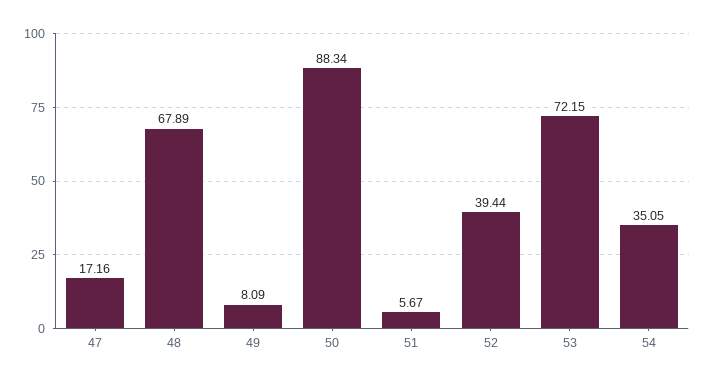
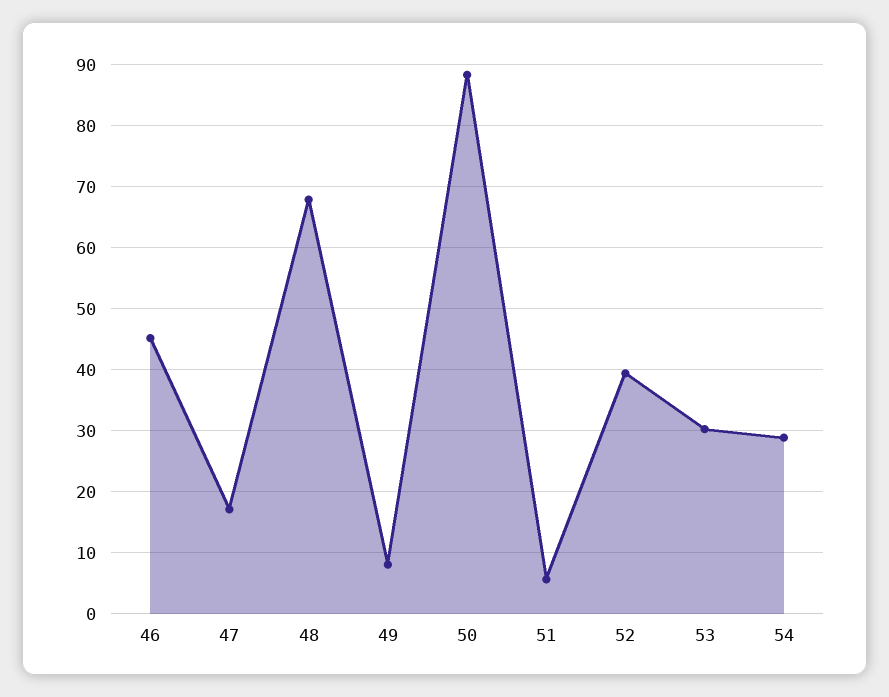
53: 72.15 -> 30
54: 35.05 -> 29
46: none -> 45

